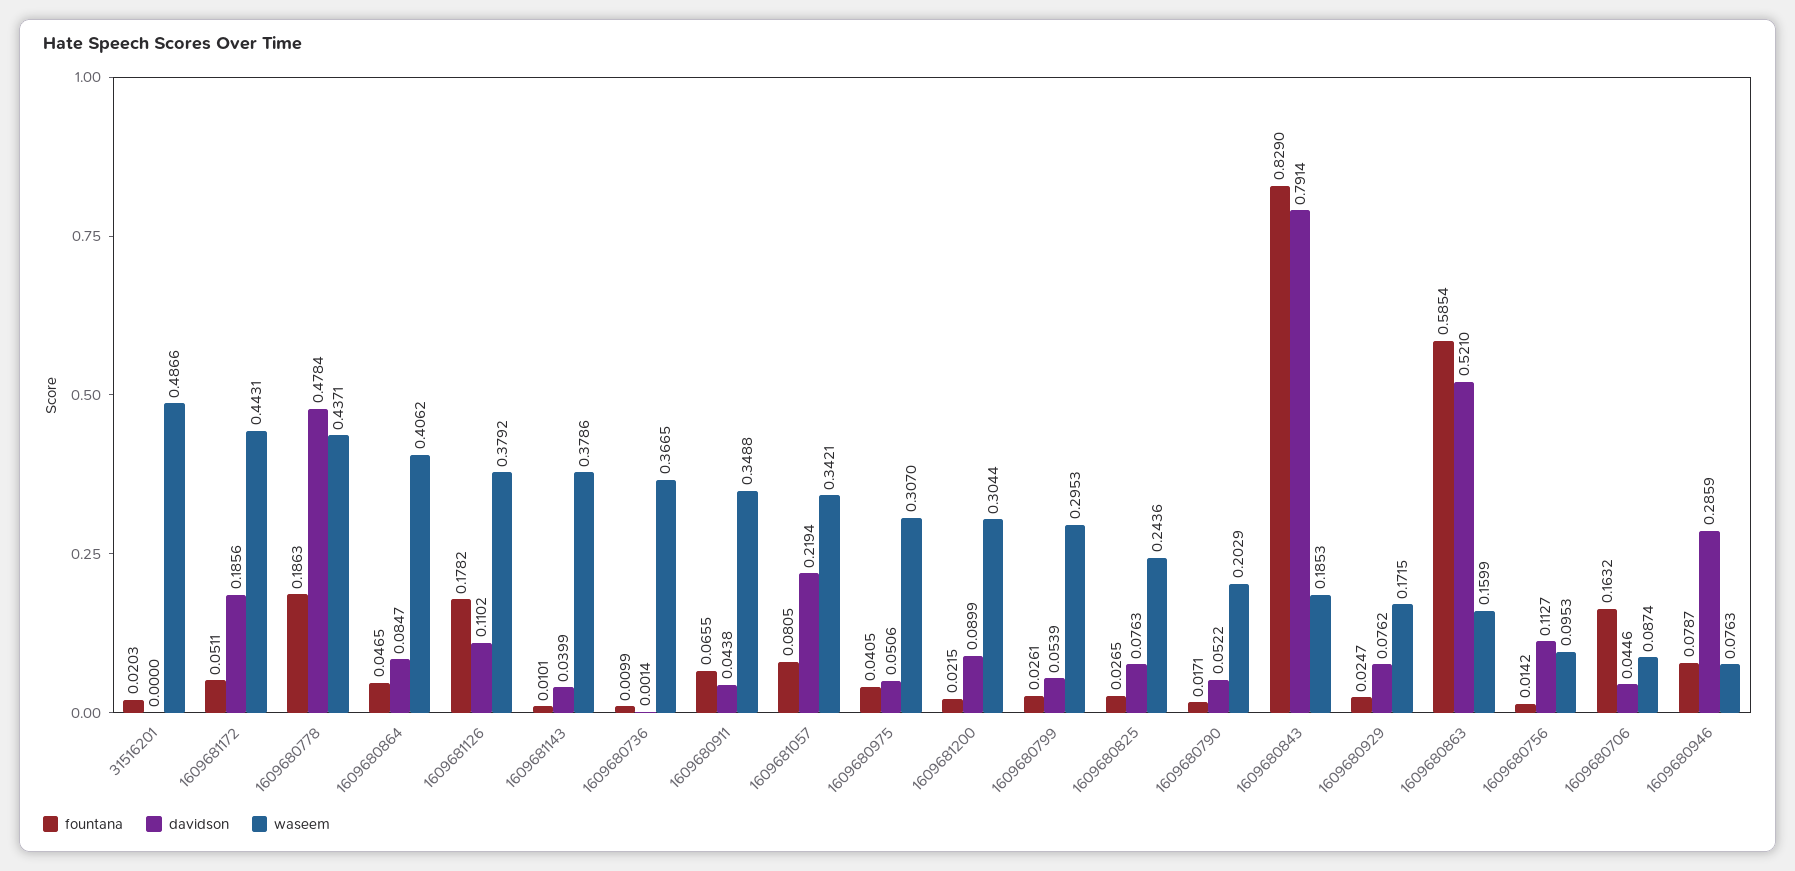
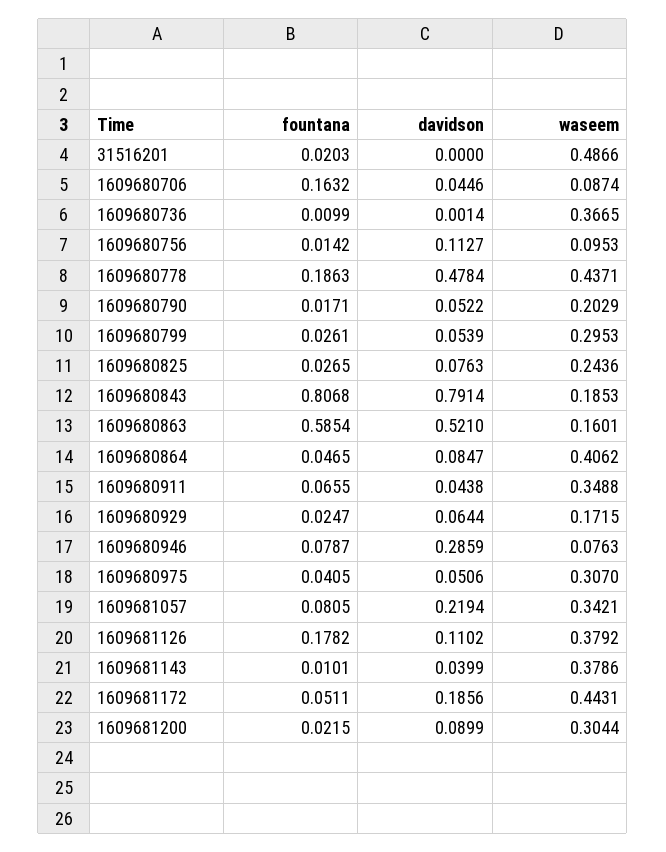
fountana, 1609680843: 0.829 -> 0.8068
davidson, 1609680929: 0.0762 -> 0.0644
waseem, 1609680863: 0.1599 -> 0.1601

